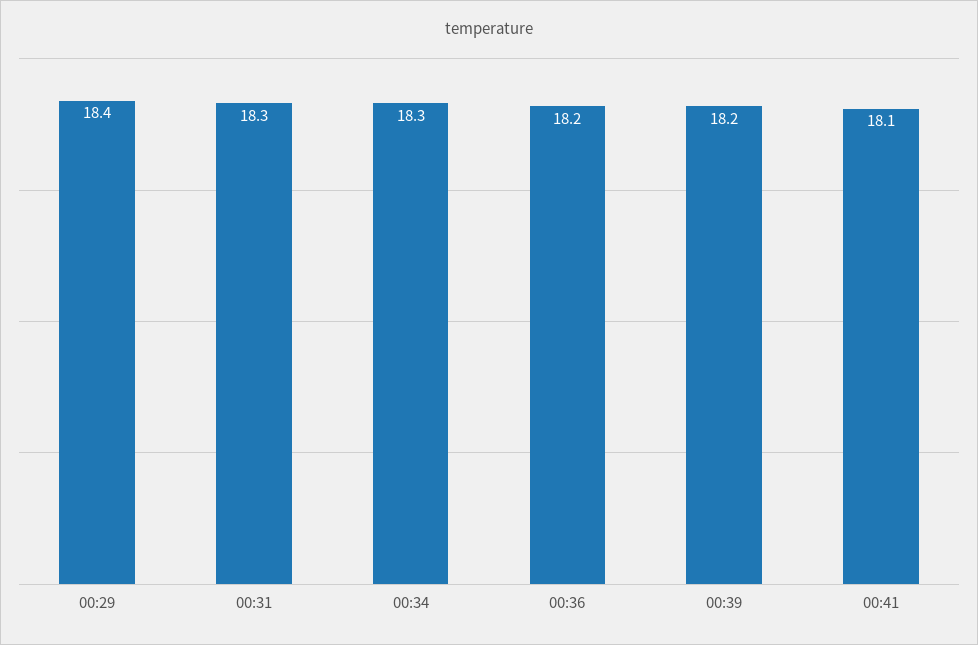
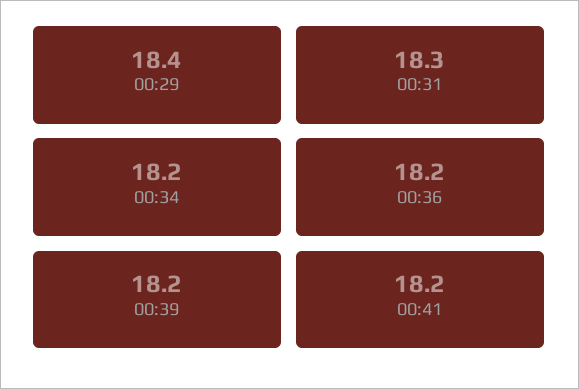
00:34: 18.3 -> 18.2
00:41: 18.1 -> 18.2

